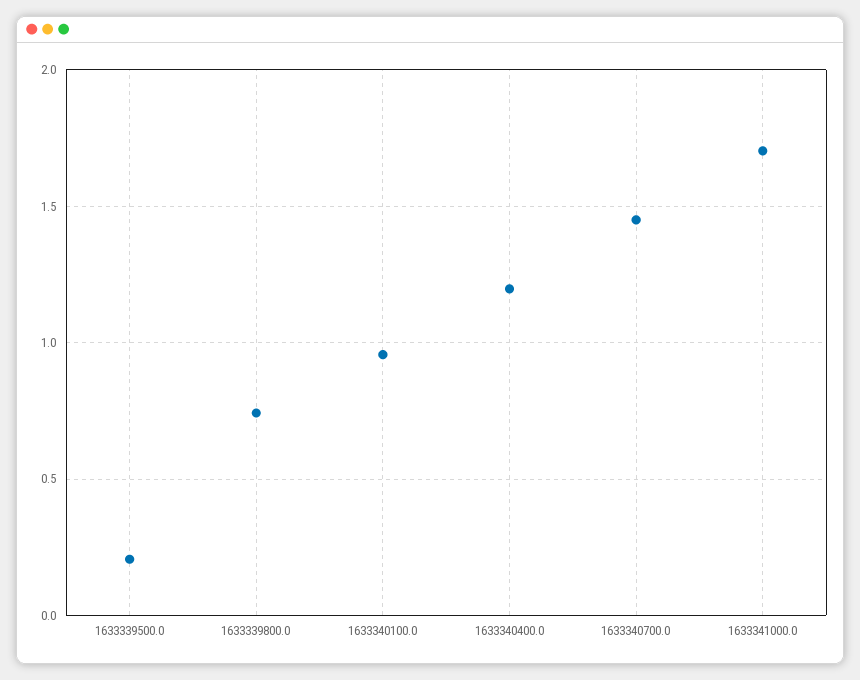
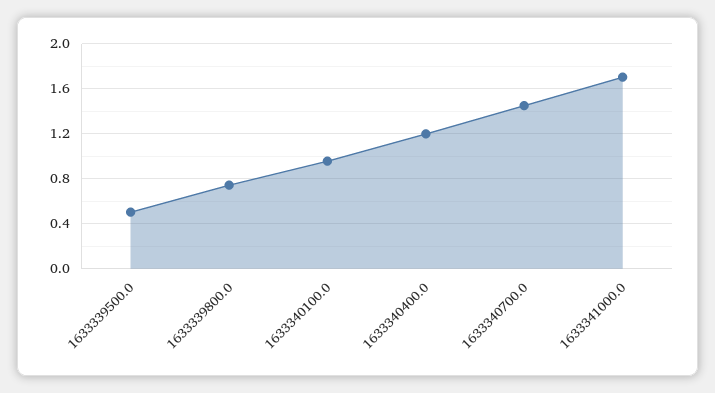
1633339500.0: 0.2 -> 0.5

